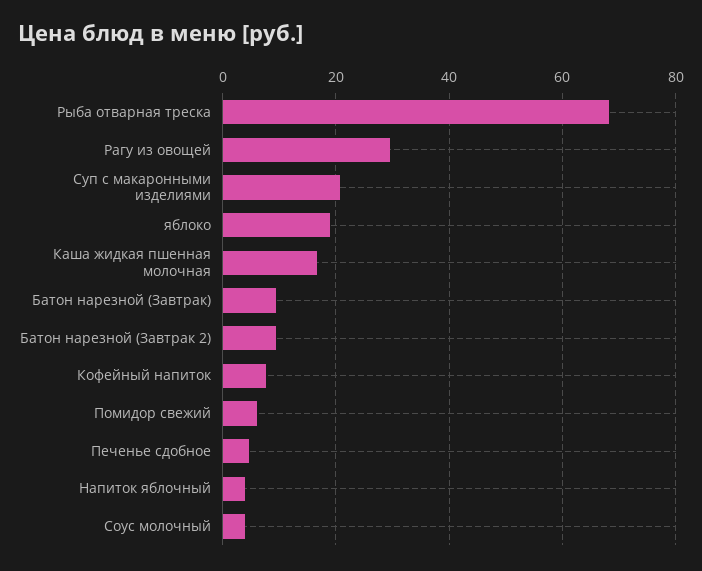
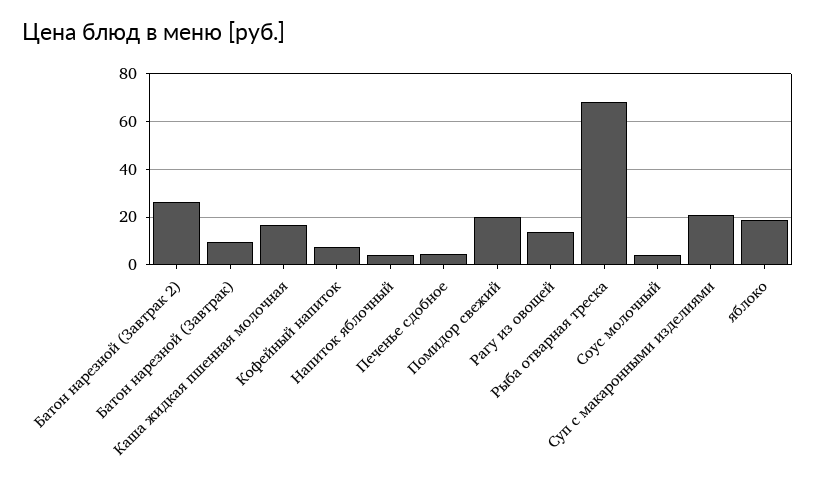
Рагу из овощей: 30 -> 15
Батон нарезной (Завтрак 2): 10 -> 25
Помидор свежий: 6 -> 20

